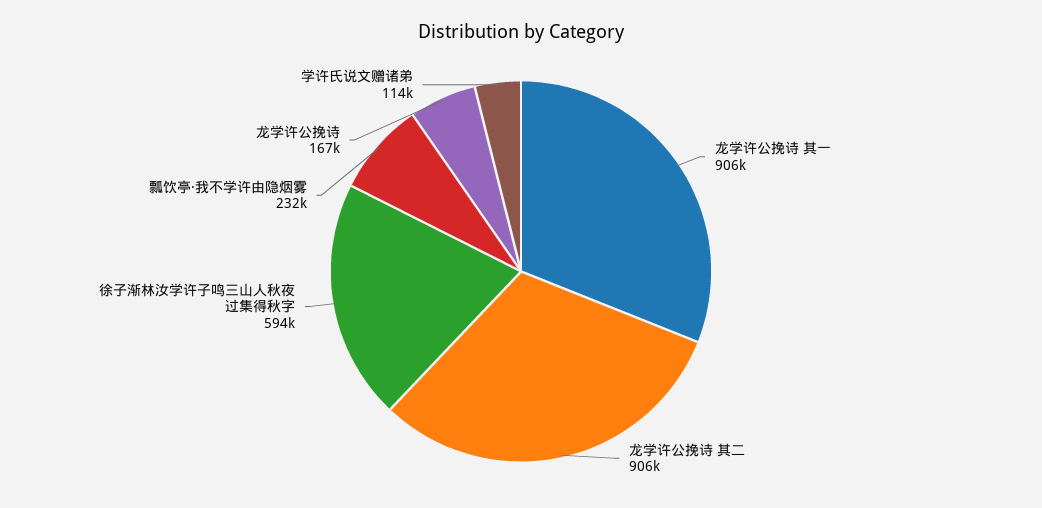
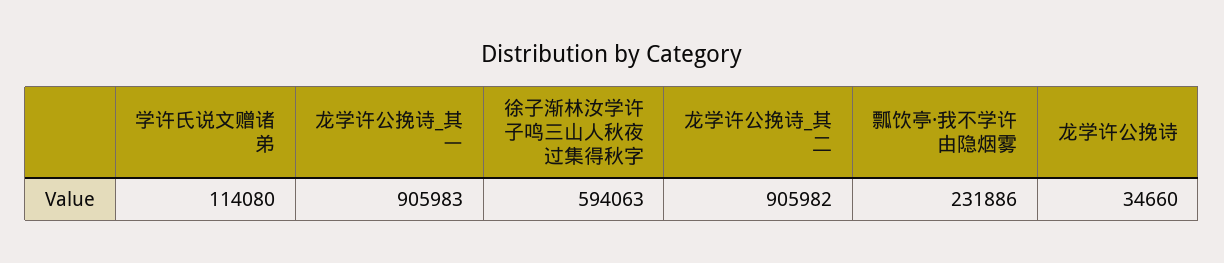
龙学许公挽诗: 167000 -> 34660

